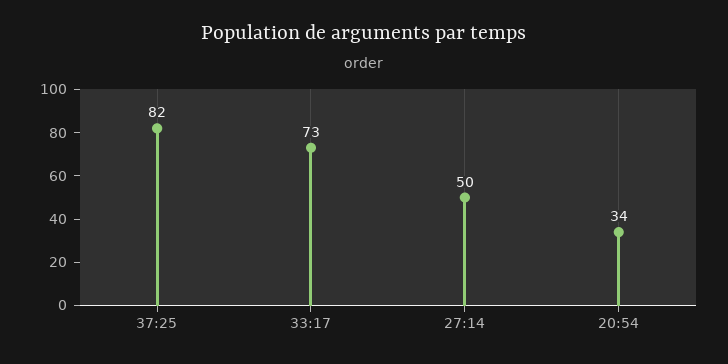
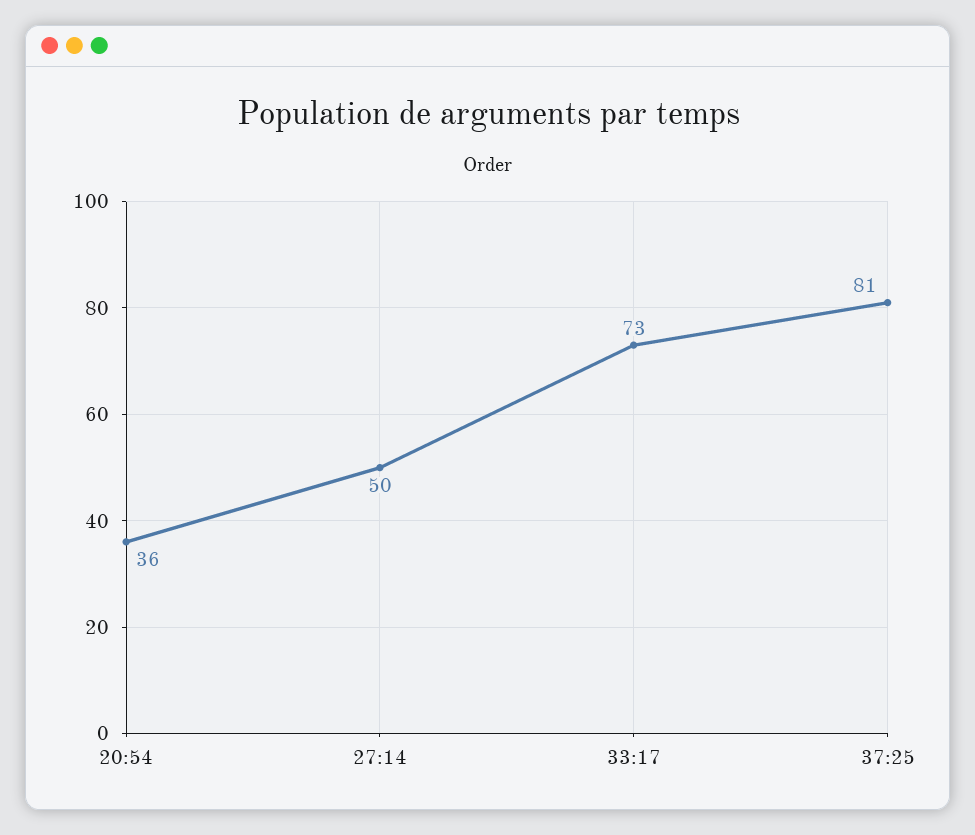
37:25: 82 -> 81
20:54: 34 -> 36

